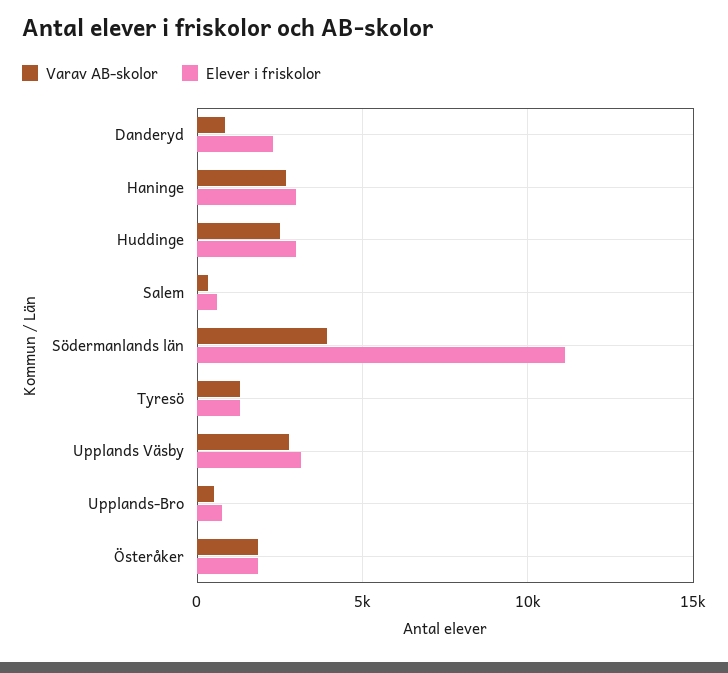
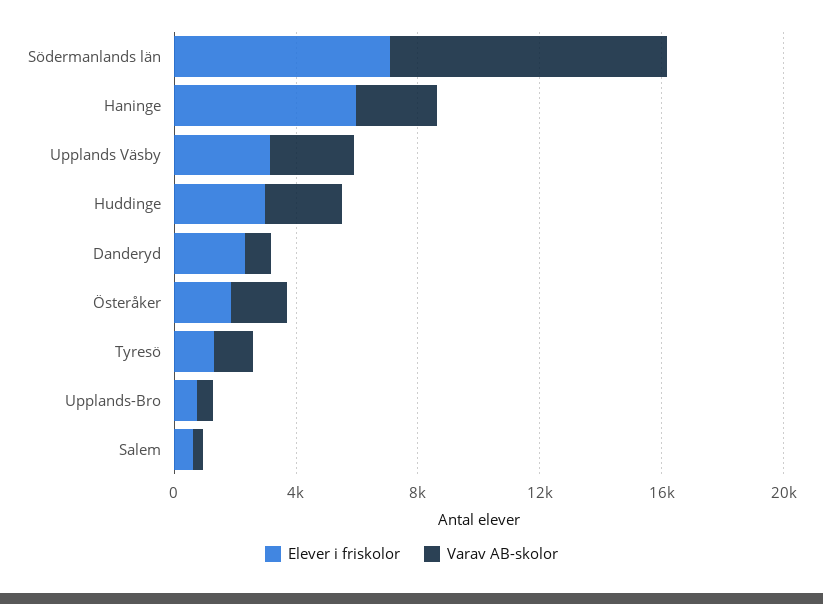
Elever i friskolor, Haninge: 3000 -> 6000
Varav AB-skolor, Södermanlands län: 4000 -> 9000
Elever i friskolor, Södermanlands län: 11000 -> 7000

